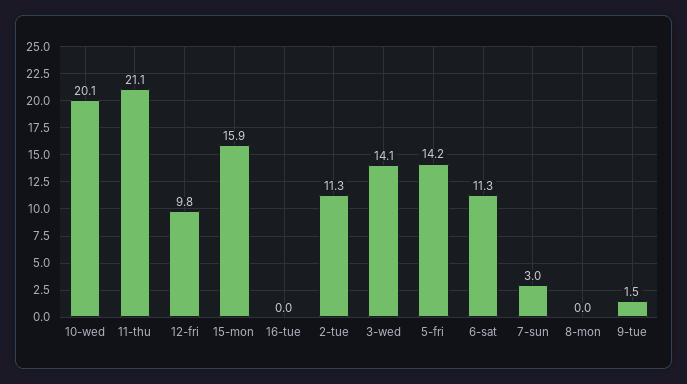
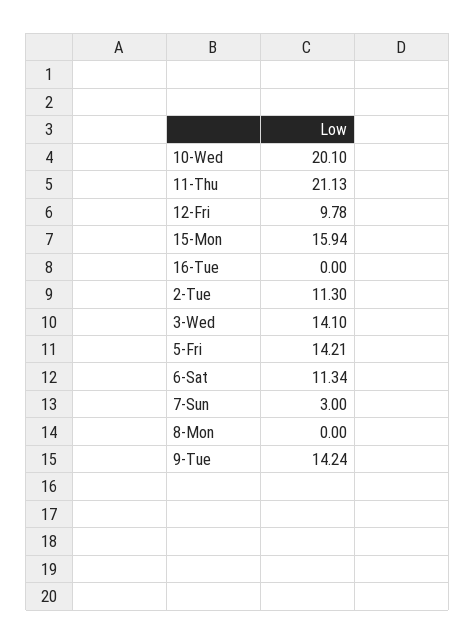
9-tue: 1.5 -> 14.24

